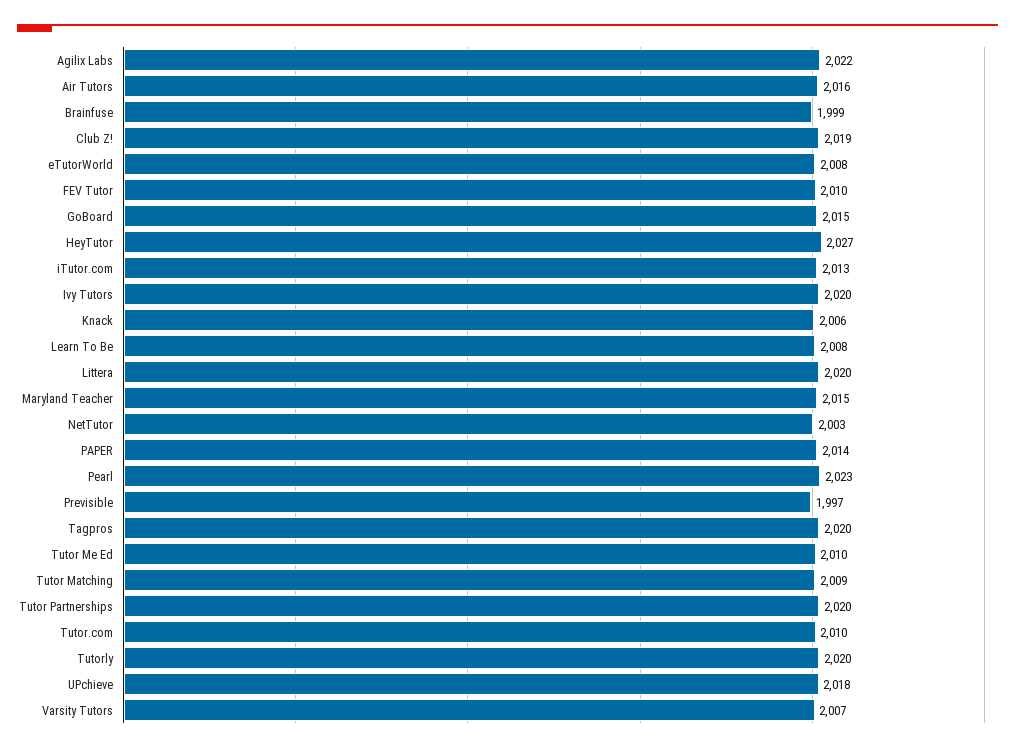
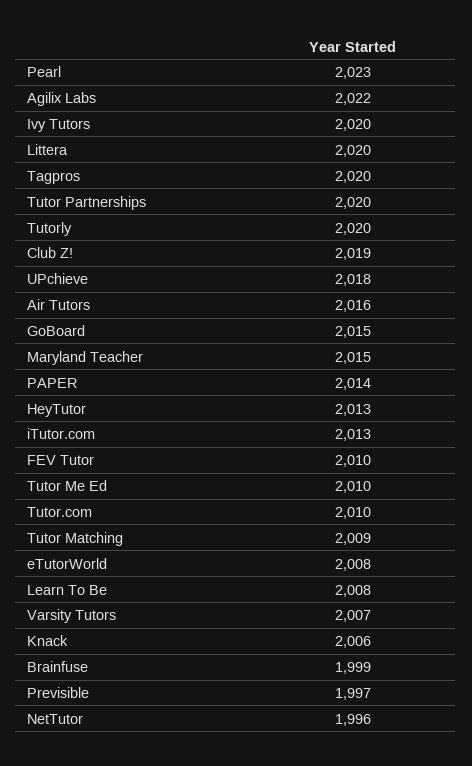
HeyTutor: 2027 -> 2013
NetTutor: 2003 -> 1996

